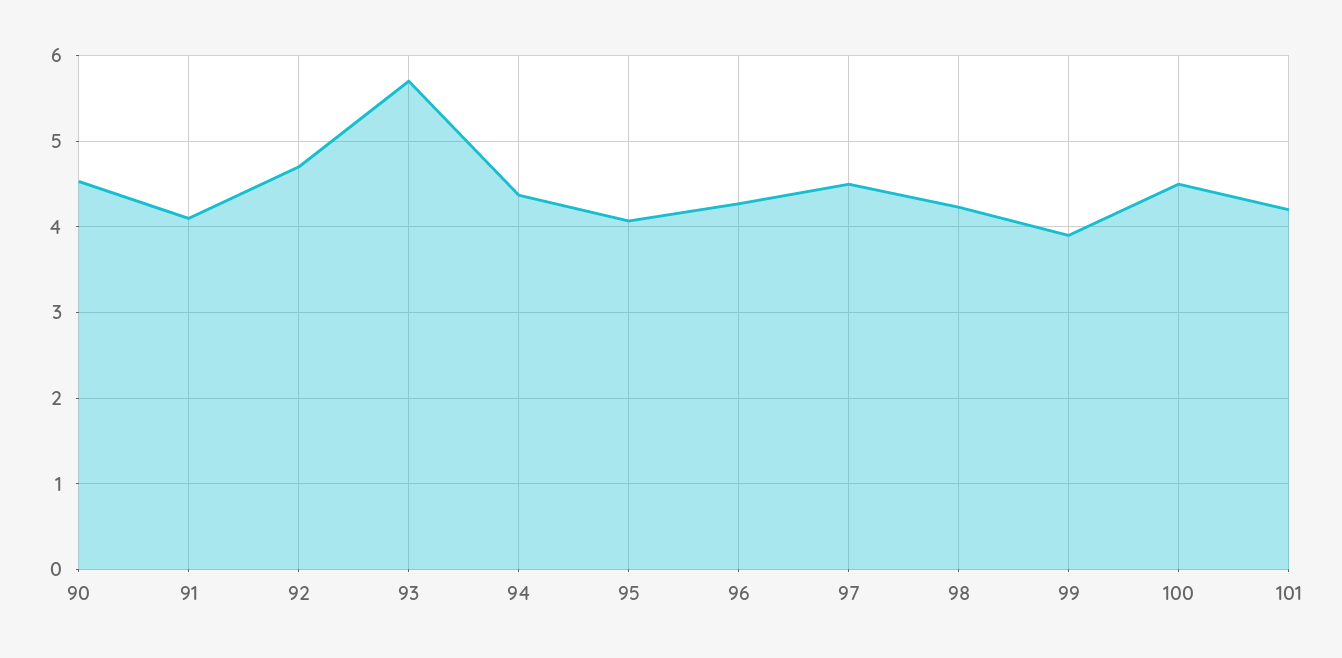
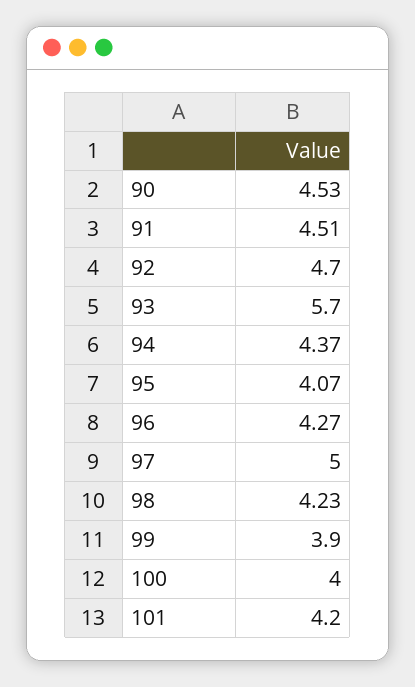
91: 4.1 -> 4.51
97: 4.5 -> 5
100: 4.5 -> 4

